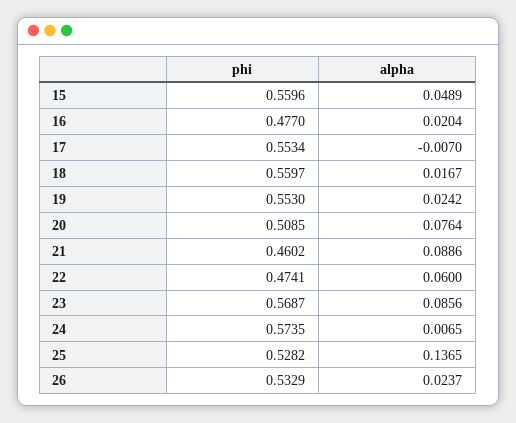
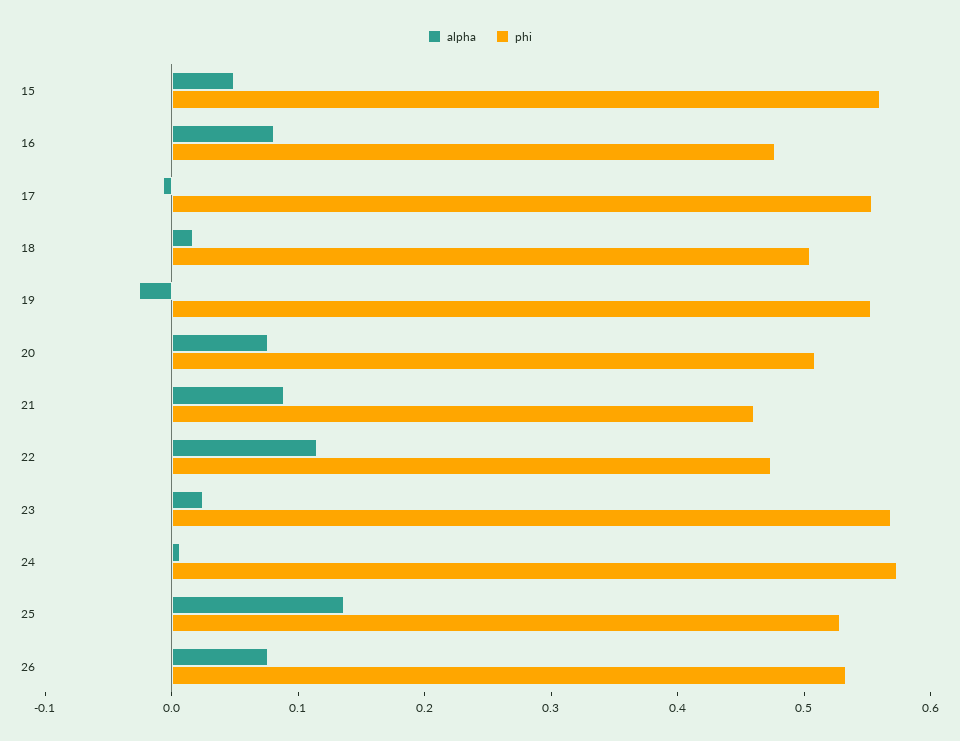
alpha, 16: 0.0204 -> 0.08
phi, 18: 0.5597 -> 0.5
alpha, 19: 0.0242 -> -0.02
alpha, 22: 0.06 -> 0.12
alpha, 23: 0.0856 -> 0.02
alpha, 26: 0.0237 -> 0.08

